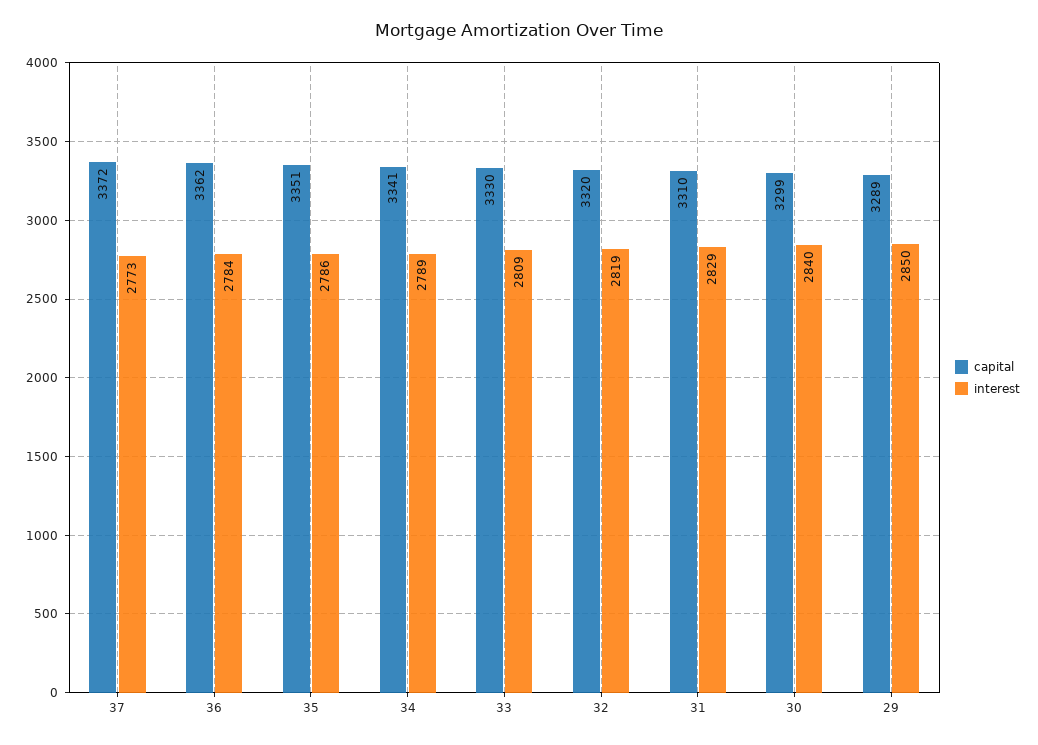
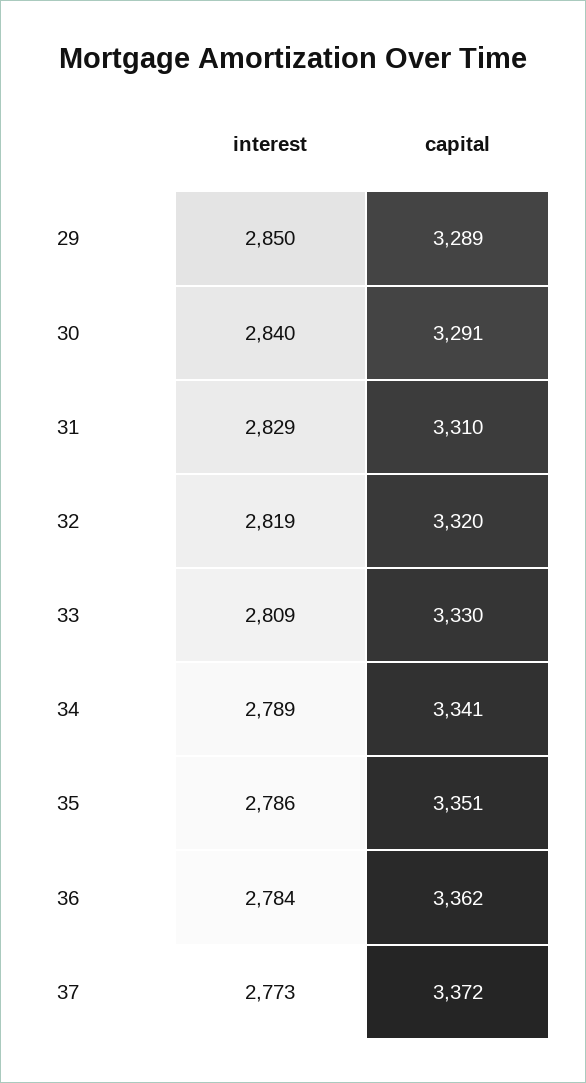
capital, 30: 3299 -> 3291

